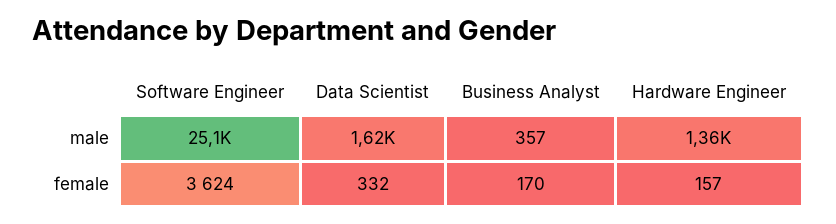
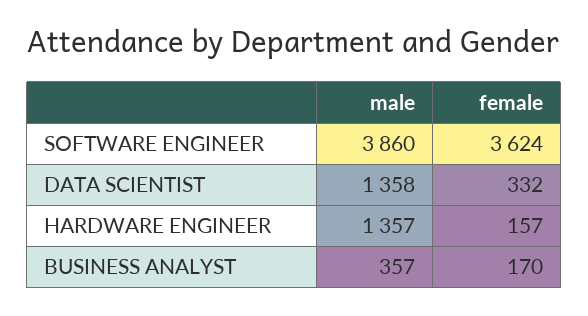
Software Engineer, male: 25100 -> 3860
Data Scientist, male: 1620 -> 1358

